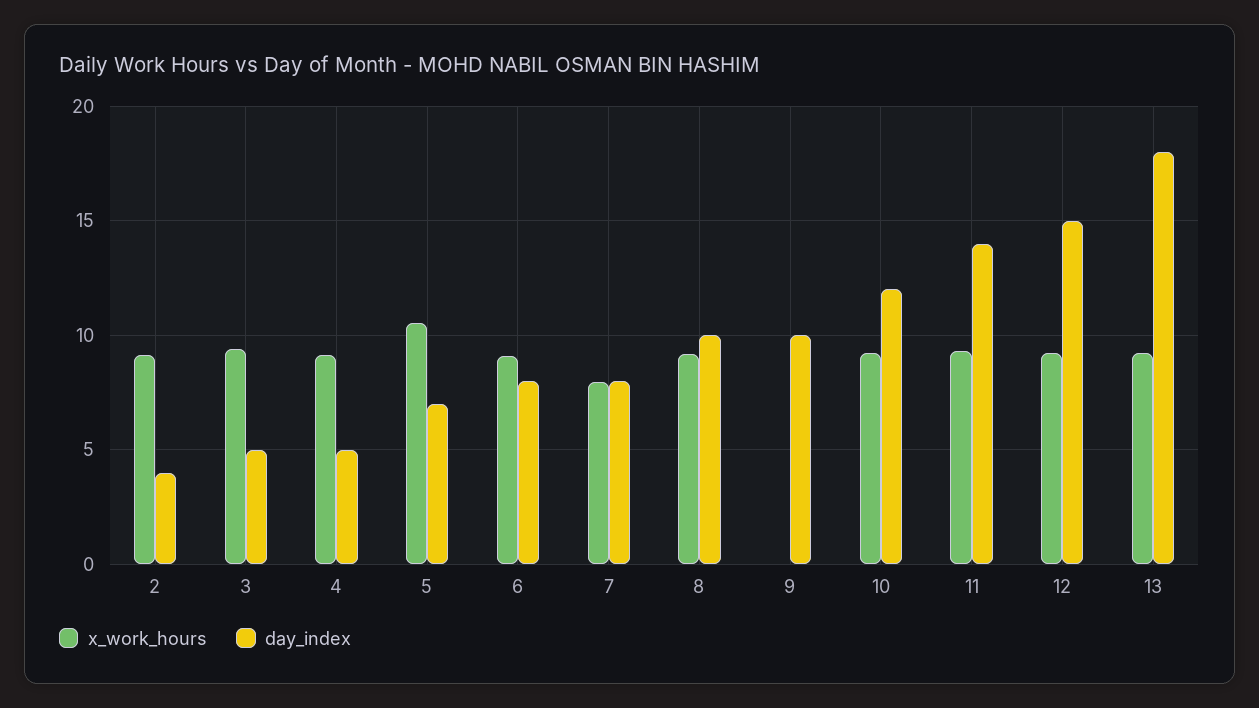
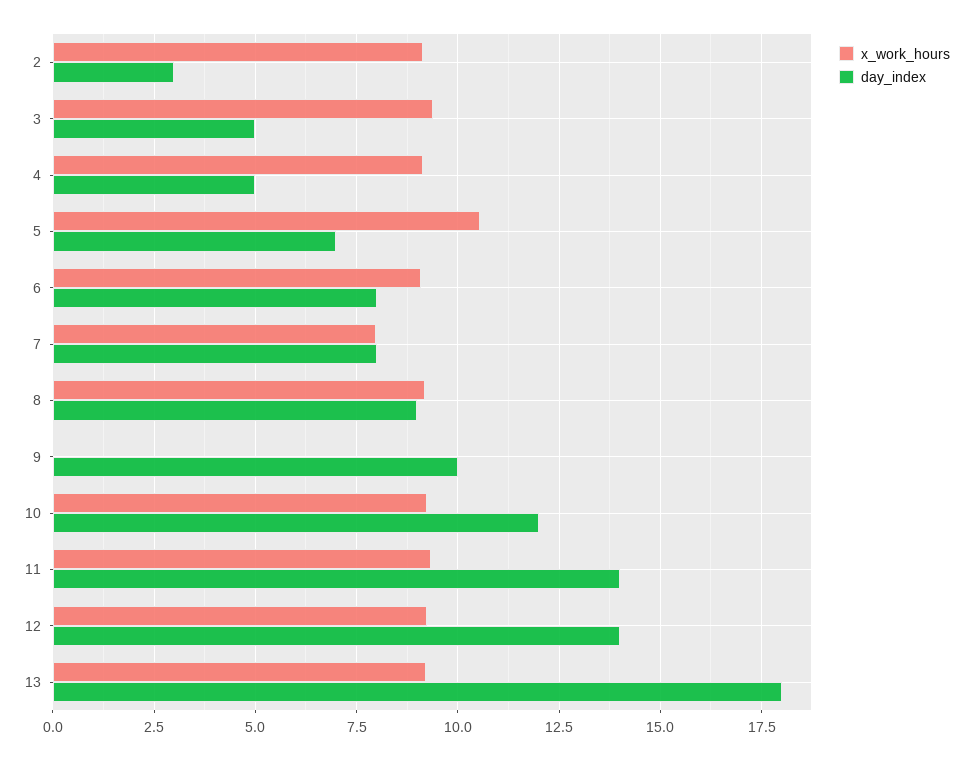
day_index, 2: 4 -> 3
day_index, 8: 10 -> 9
day_index, 12: 15 -> 14

